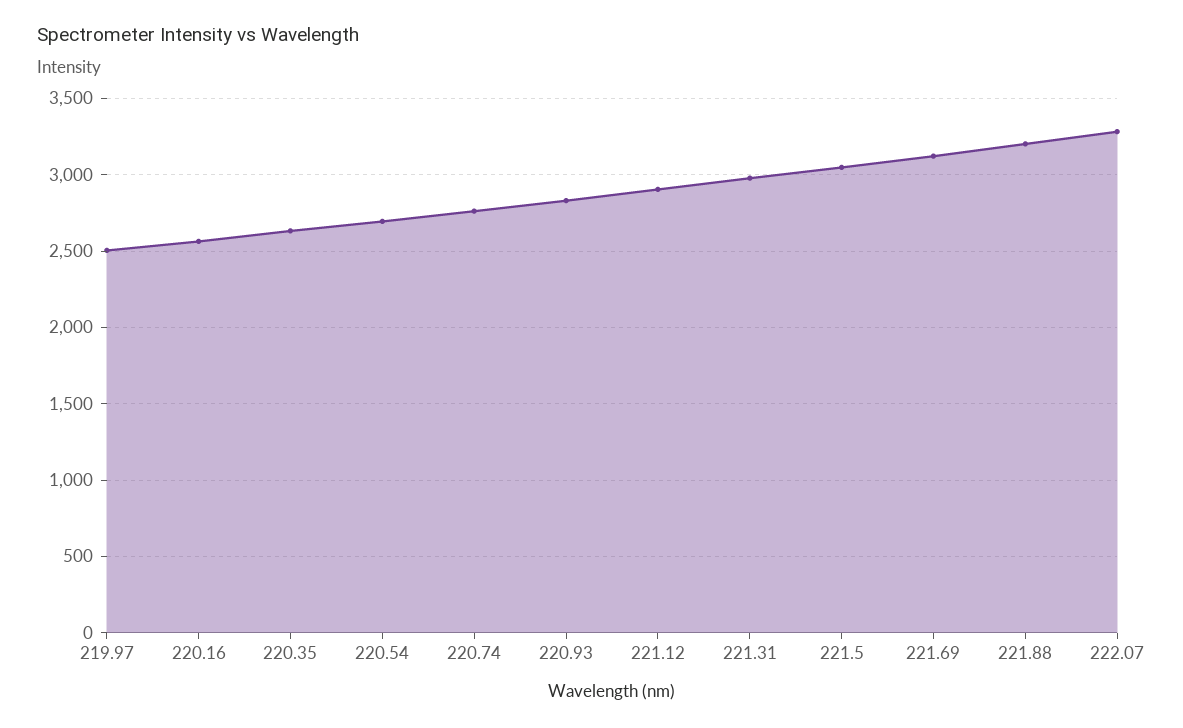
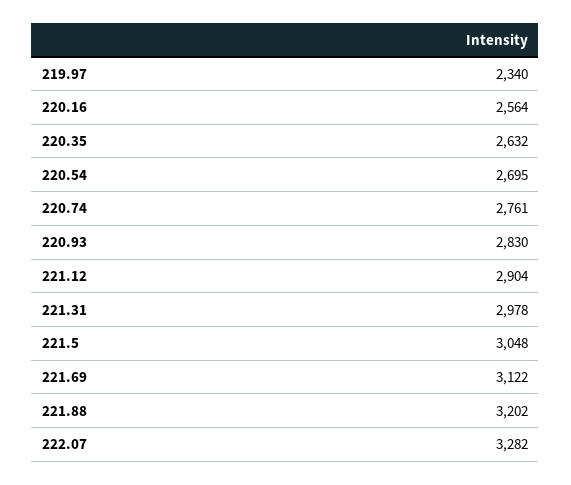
219.97: 2500 -> 2340

